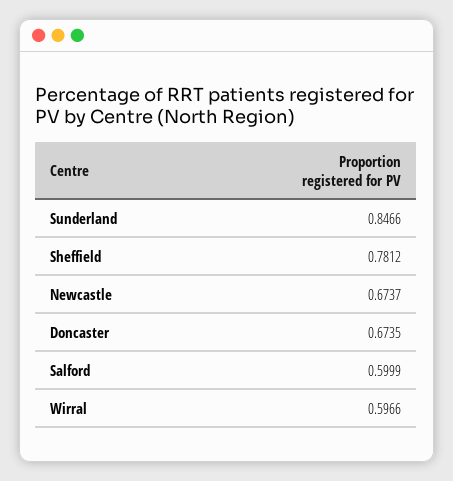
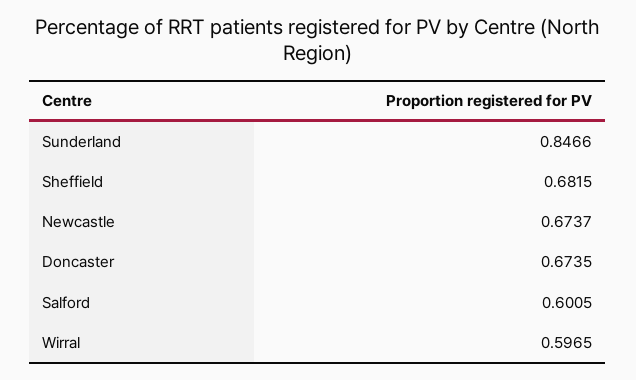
Sheffield: 0.7812 -> 0.6815
Salford: 0.5999 -> 0.6005
Wirral: 0.5966 -> 0.5965

